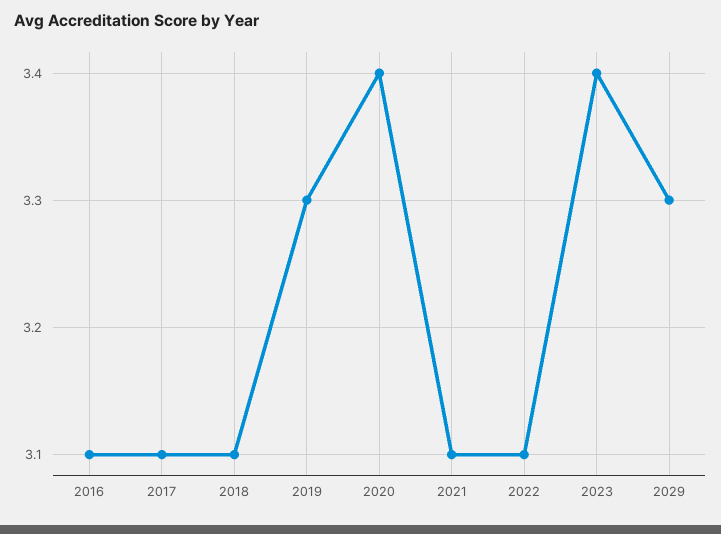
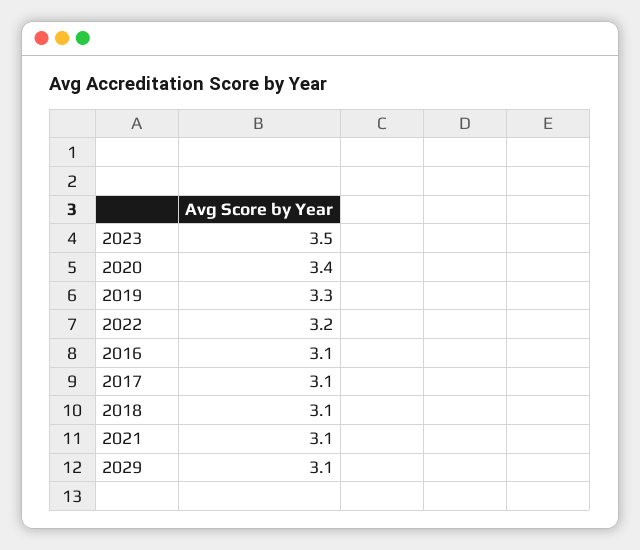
2022: 3.1 -> 3.2
2023: 3.4 -> 3.5
2029: 3.3 -> 3.1

